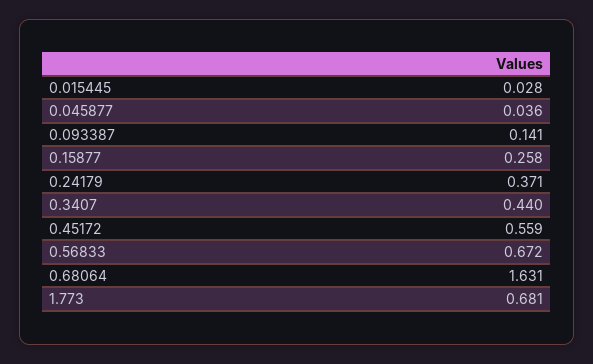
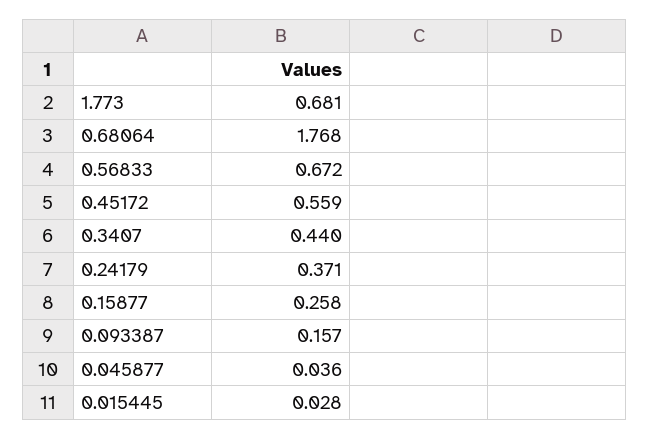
0.093387: 0.141 -> 0.157
0.68064: 1.631 -> 1.768

